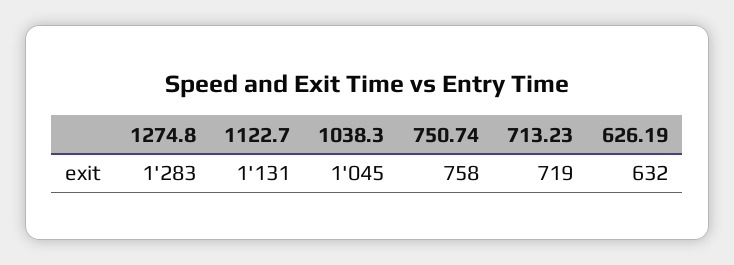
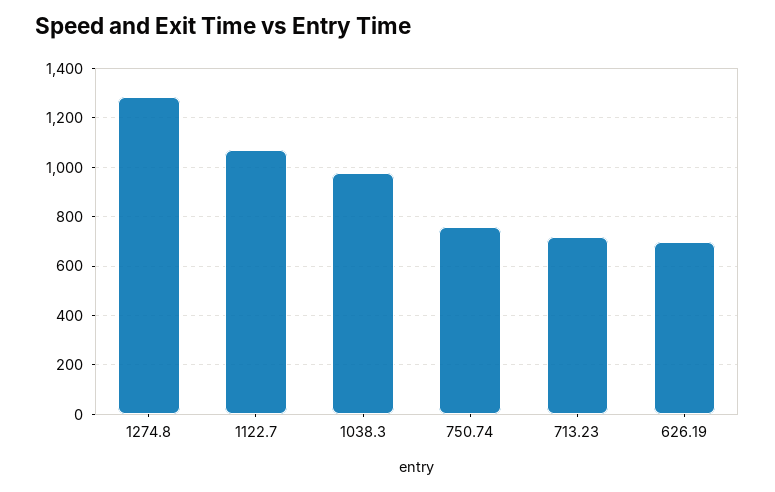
1122.7: 1131 -> 1075
1038.3: 1045 -> 975
626.19: 632 -> 700

